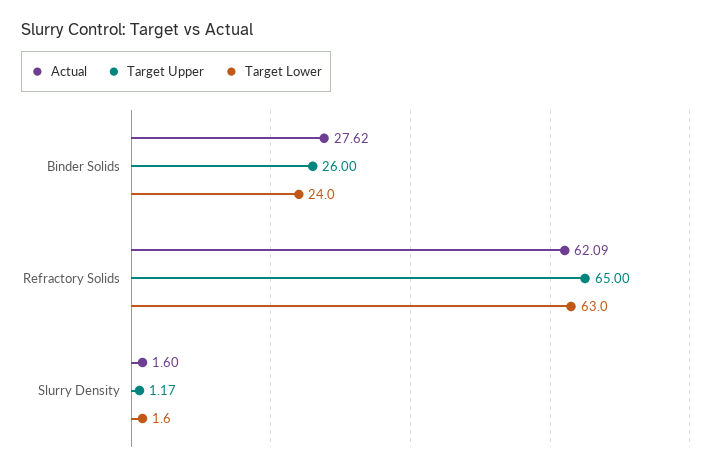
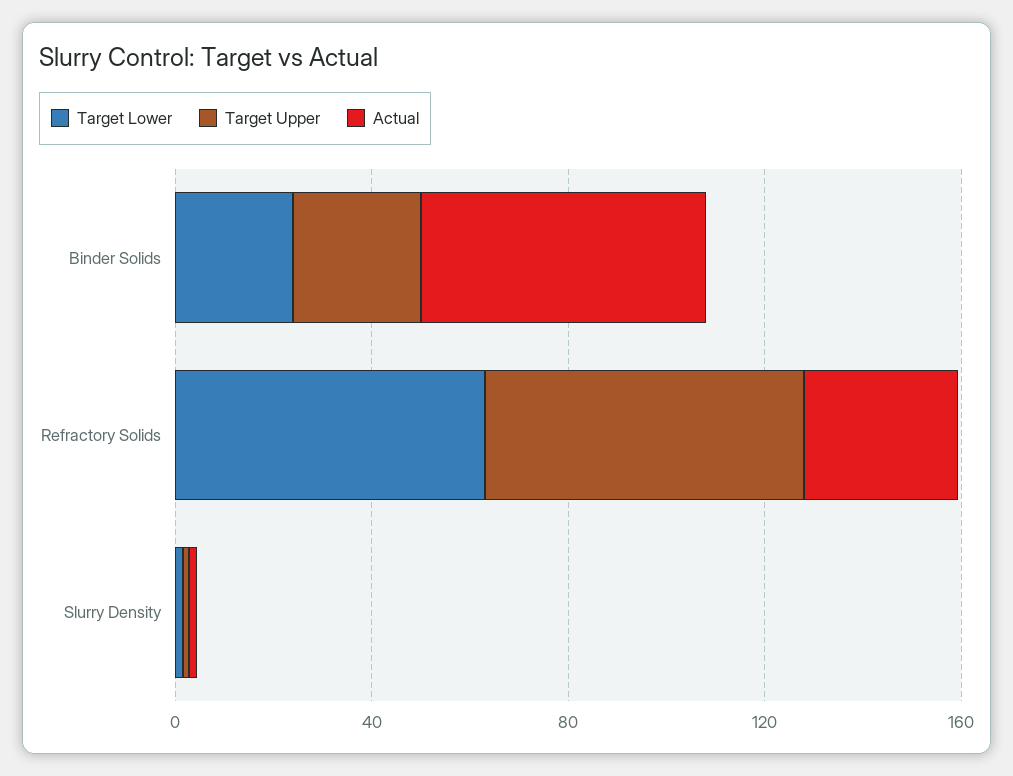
Actual, Binder Solids: 27.62 -> 60
Actual, Refractory Solids: 62.09 -> 30

